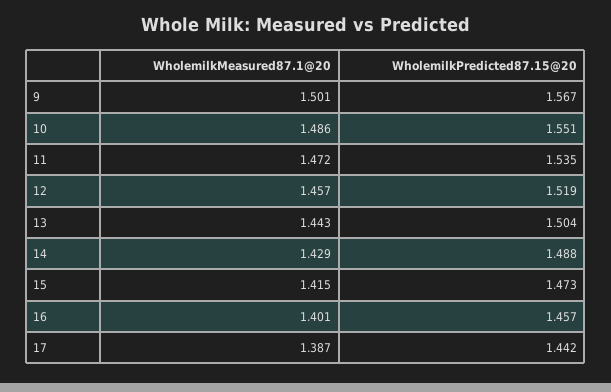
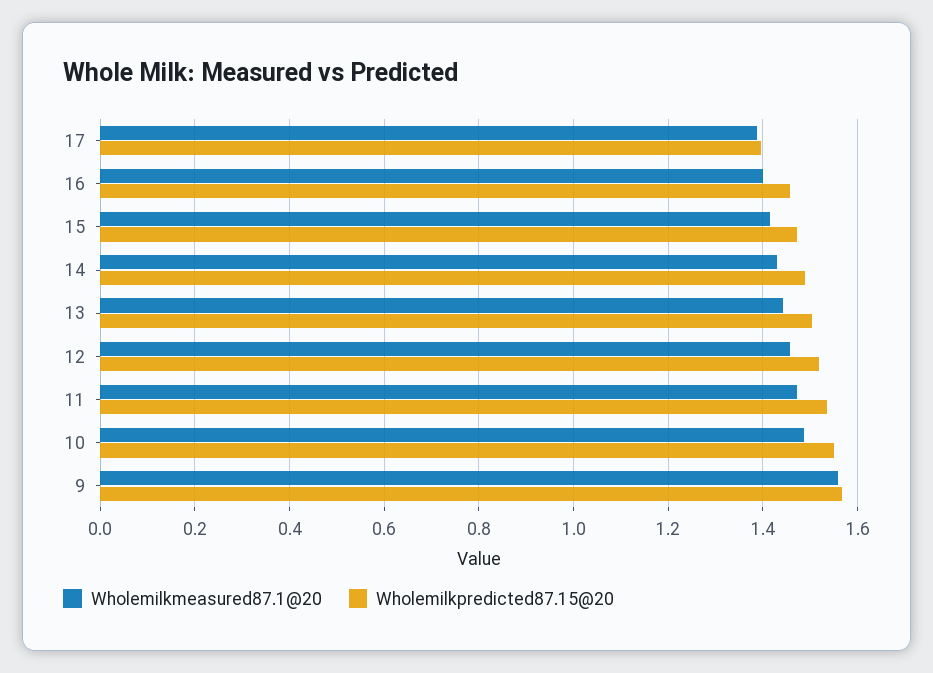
WholemilkMeasured87.1@20, 9: 1.501 -> 1.56
WholemilkPredicted87.15@20, 17: 1.442 -> 1.4

